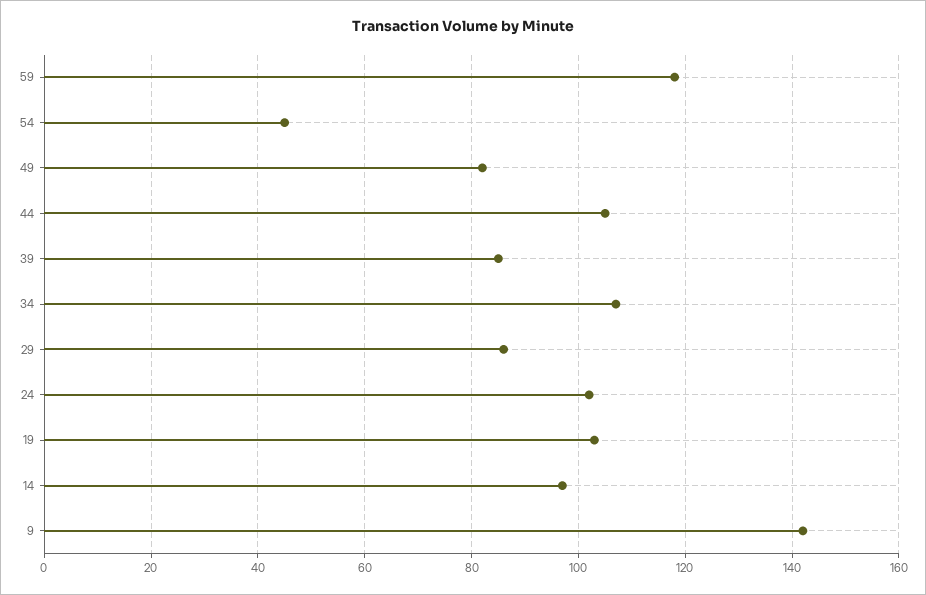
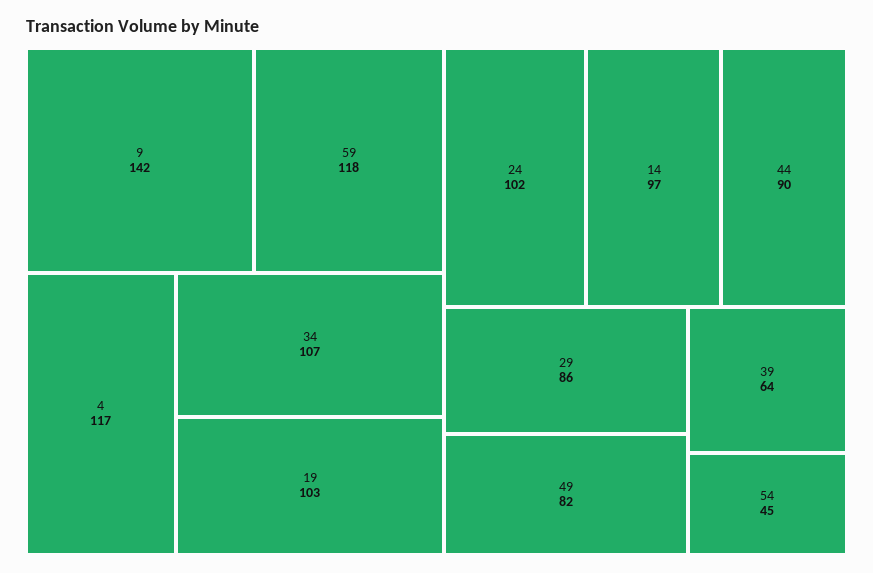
44: 105 -> 90
39: 85 -> 64
4: none -> 117

